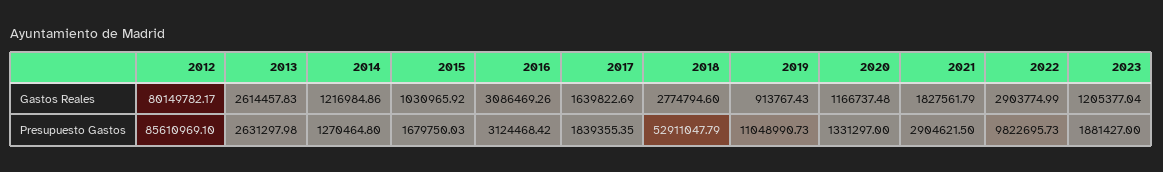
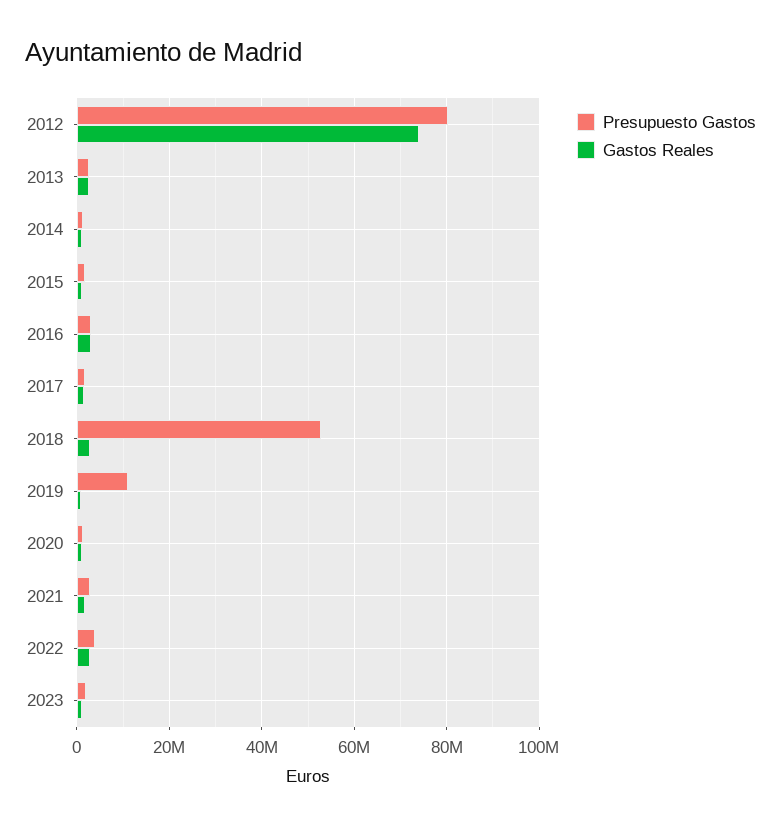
Gastos Reales, 2012: 80149782.17 -> 74000000
Presupuesto Gastos, 2012: 85610969.1 -> 80000000
Presupuesto Gastos, 2022: 9822695.73 -> 4000000

